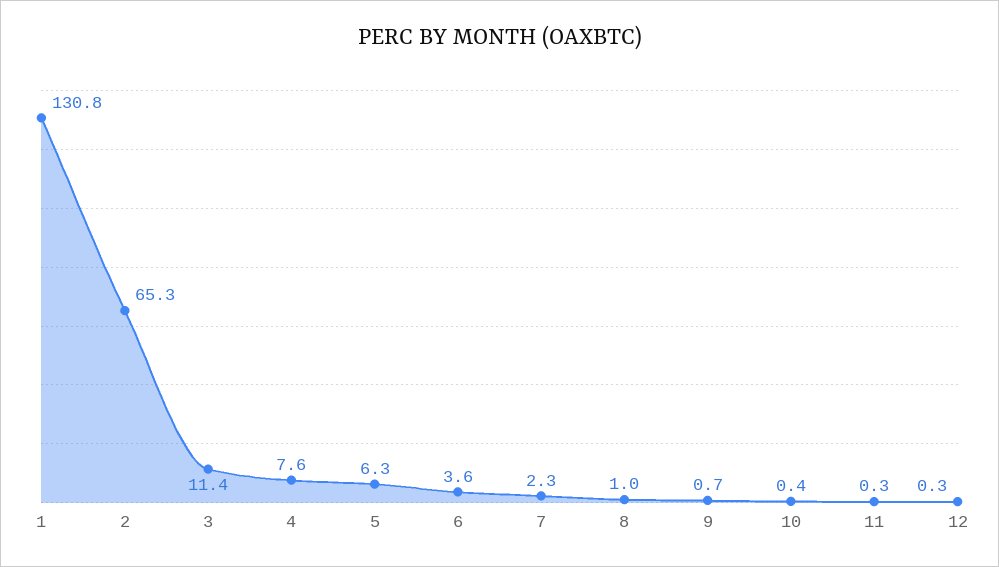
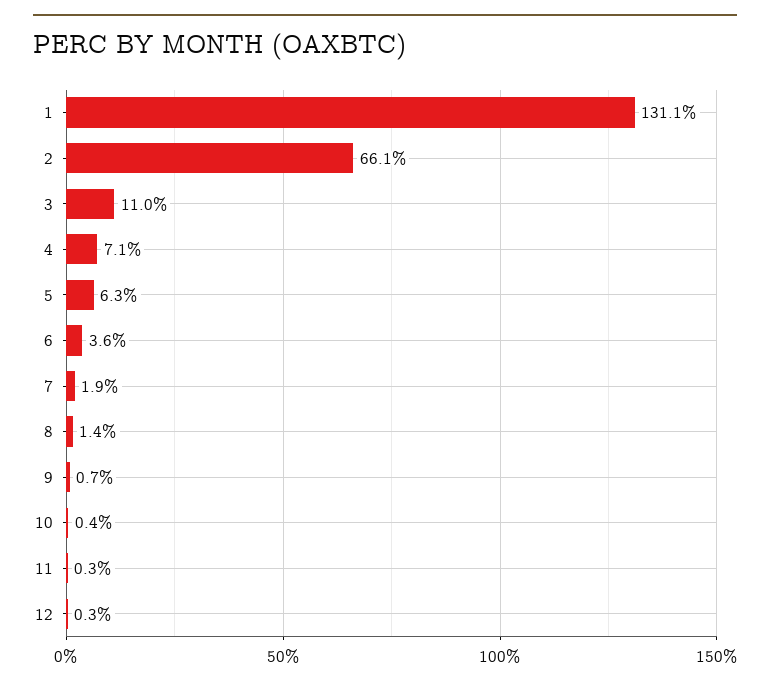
1: 130.8 -> 131.1
2: 65.3 -> 66.1
3: 11.4 -> 11
4: 7.6 -> 7.1
7: 2.3 -> 1.9
8: 1 -> 1.4

